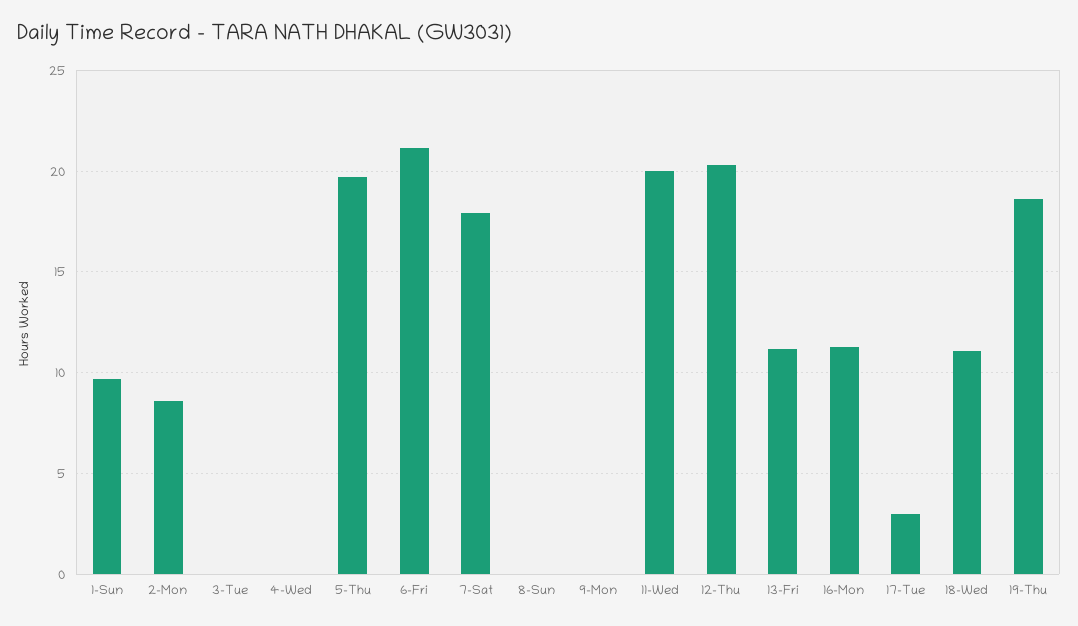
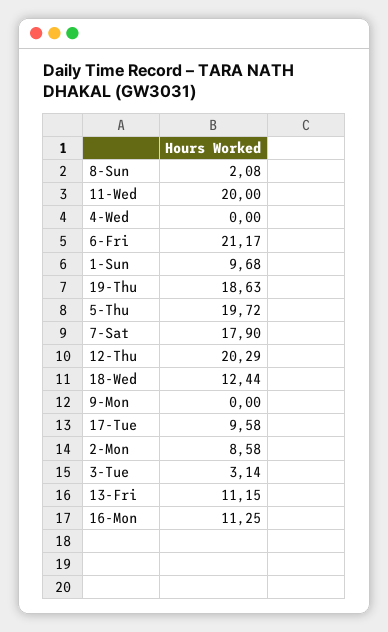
3-Tue: 0 -> 3.14
8-Sun: 0 -> 2.08
17-Tue: 3 -> 9.58
18-Wed: 11 -> 12.44

